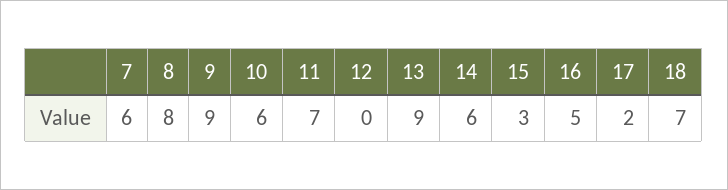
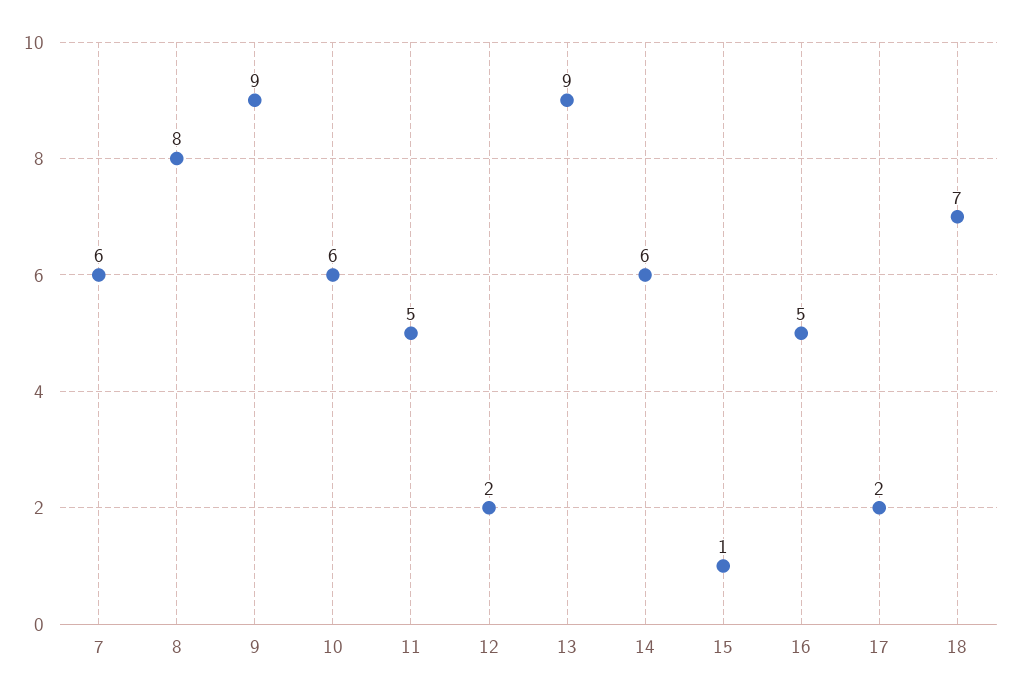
11: 7 -> 5
12: 0 -> 2
15: 3 -> 1

